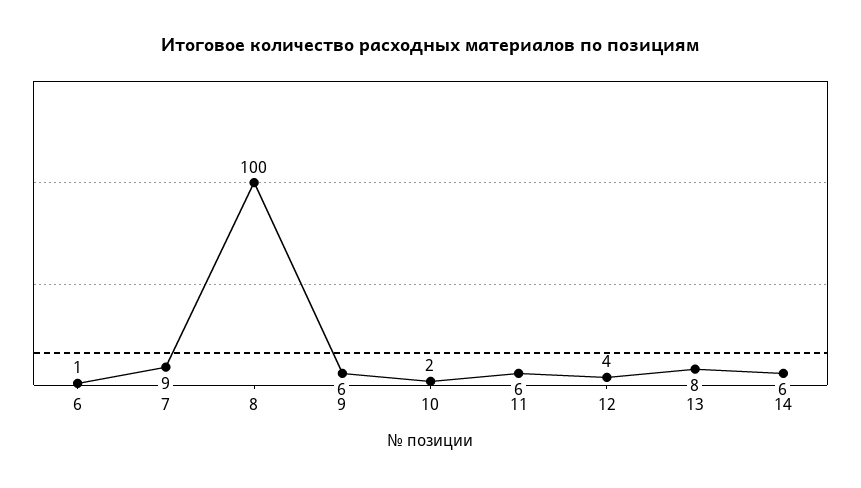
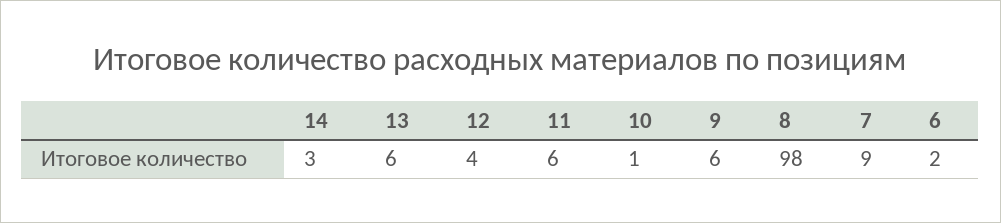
6: 1 -> 2
8: 100 -> 98
10: 2 -> 1
13: 8 -> 6
14: 6 -> 3

